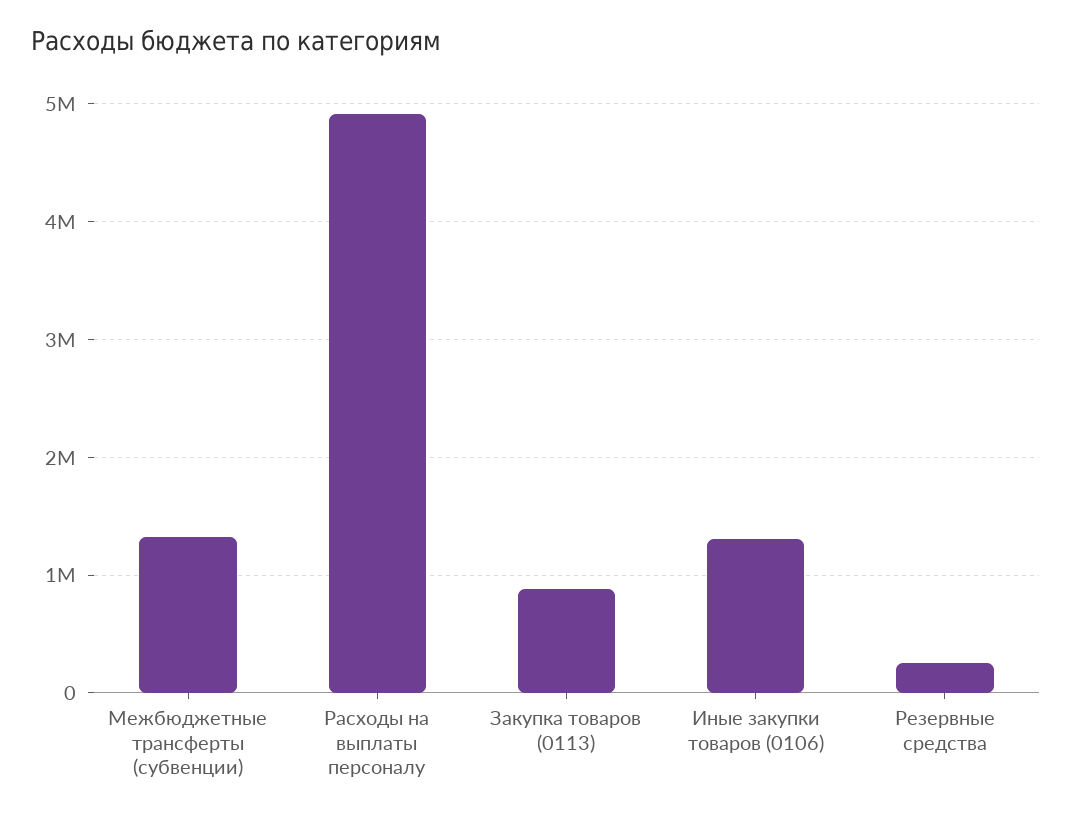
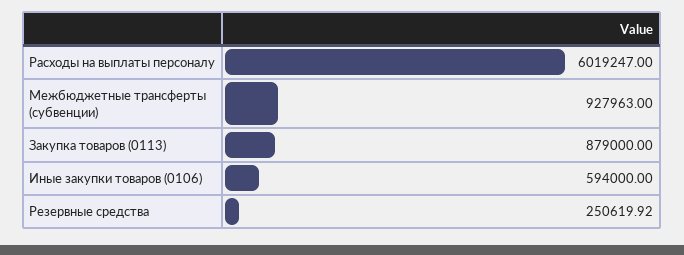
Межбюджетные трансферты (субвенции): 1300000 -> 927963
Расходы на выплаты персоналу: 4900000 -> 6019247
Иные закупки товаров (0106): 1300000 -> 594000

